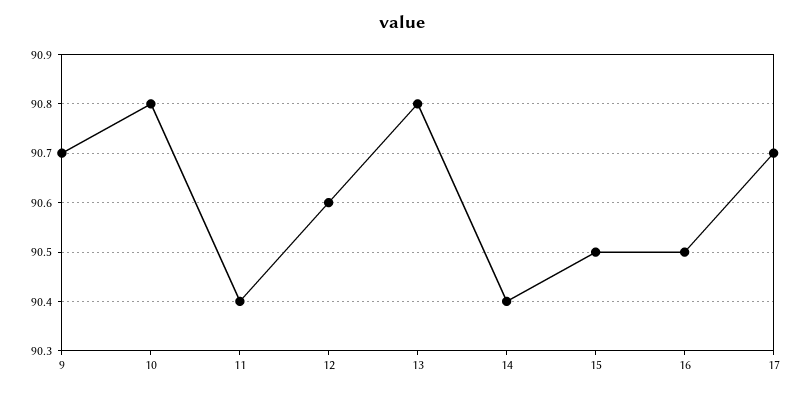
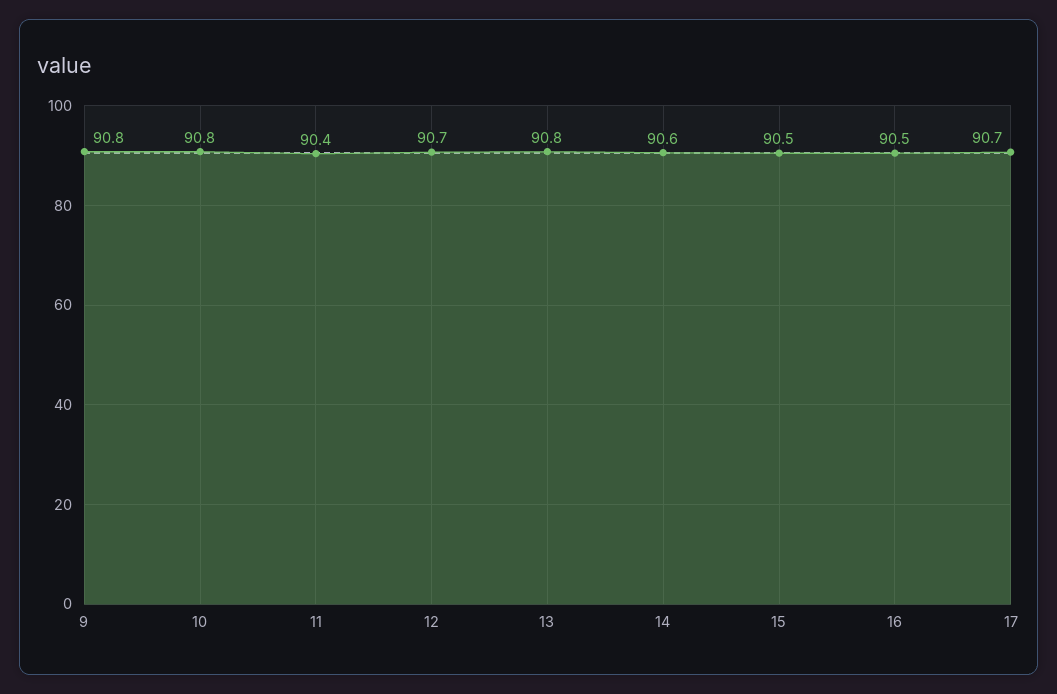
9: 90.7 -> 90.8
12: 90.6 -> 90.7
14: 90.4 -> 90.6

